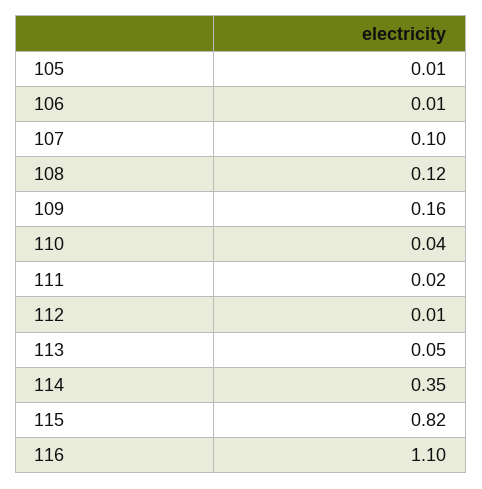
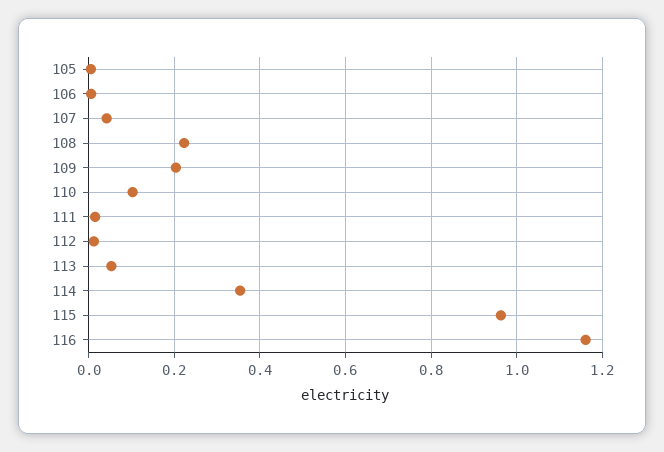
107: 0.1 -> 0.04
108: 0.12 -> 0.22
109: 0.16 -> 0.2
110: 0.04 -> 0.1
115: 0.82 -> 0.96
116: 1.1 -> 1.16

